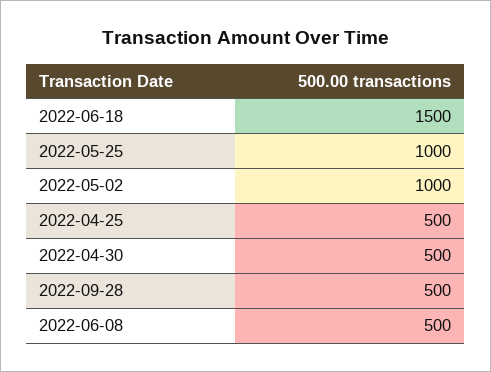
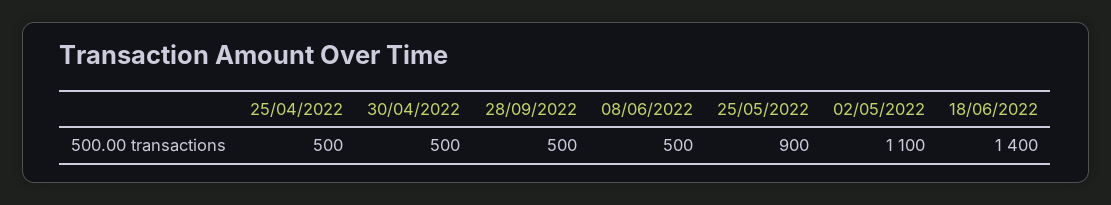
2022-06-18: 1500 -> 1400
2022-05-25: 1000 -> 900
2022-05-02: 1000 -> 1100

